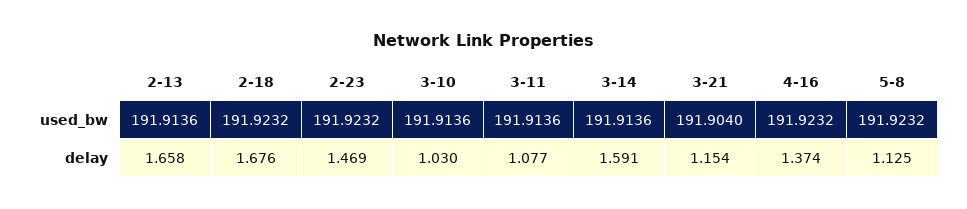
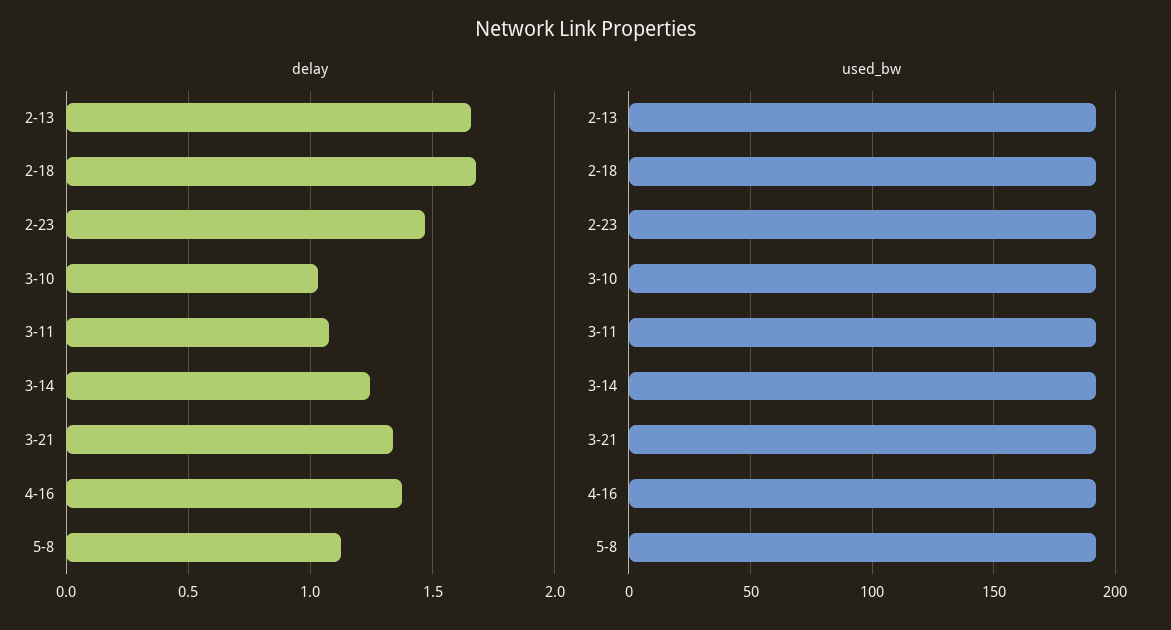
delay, 3-14: 1.591 -> 1.25
delay, 3-21: 1.154 -> 1.35

